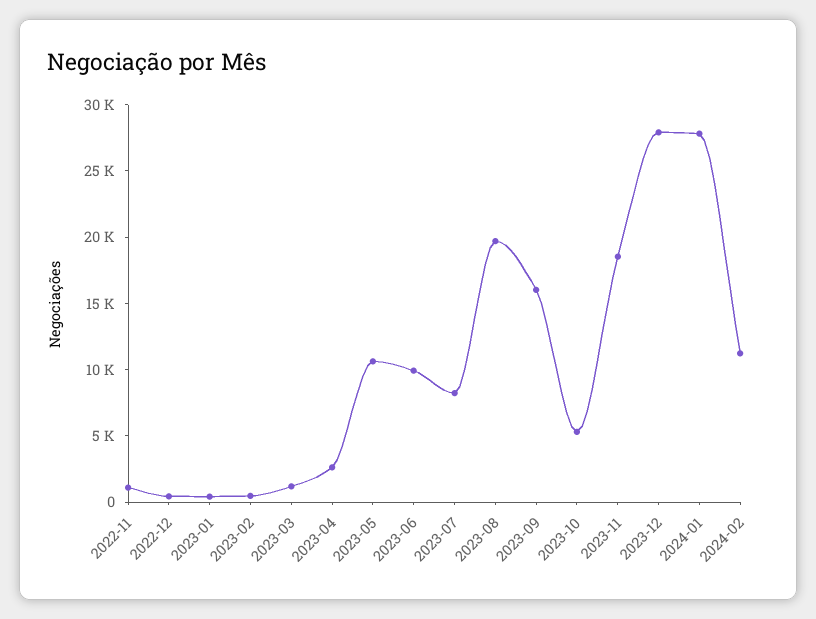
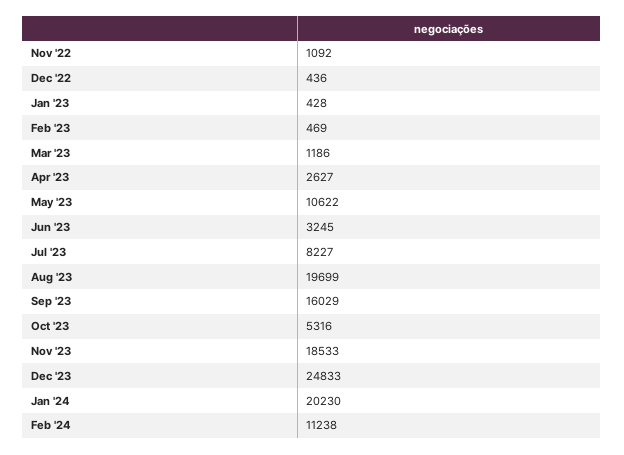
2023-06: 10000 -> 3245
2023-12: 28000 -> 24833
2024-01: 28000 -> 20230

